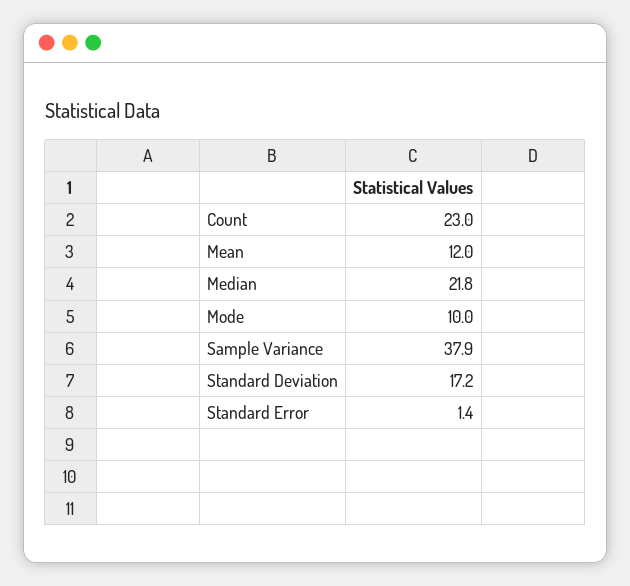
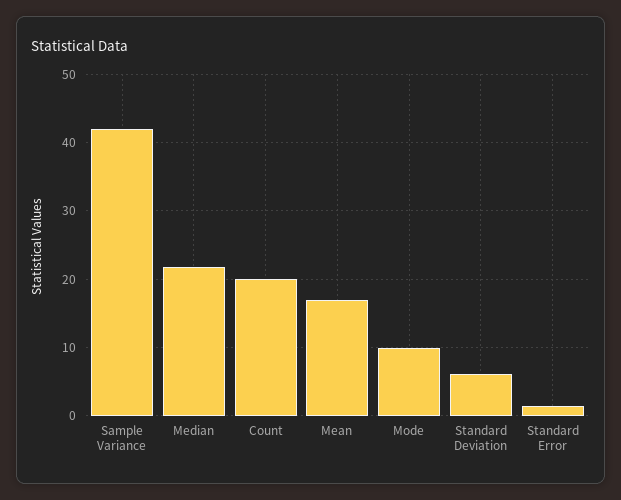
Count: 23 -> 20
Mean: 12 -> 17
Sample Variance: 37.9 -> 42
Standard Deviation: 17.2 -> 6

